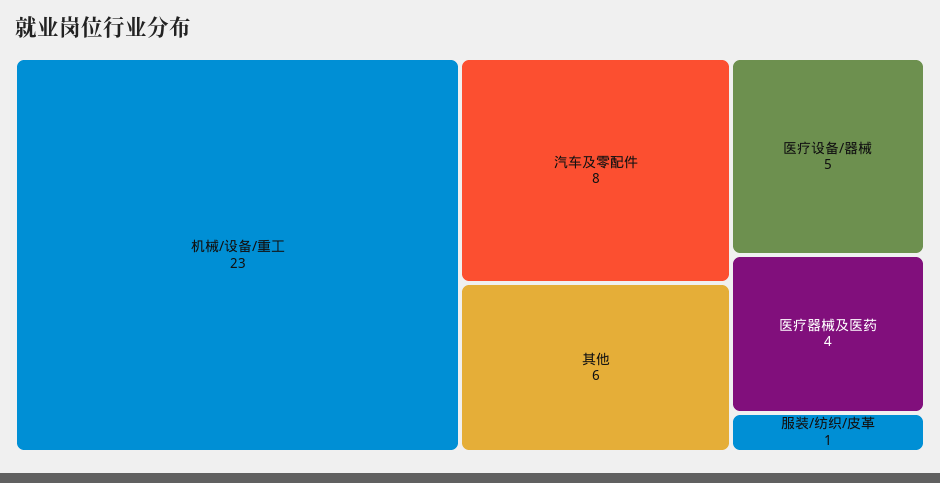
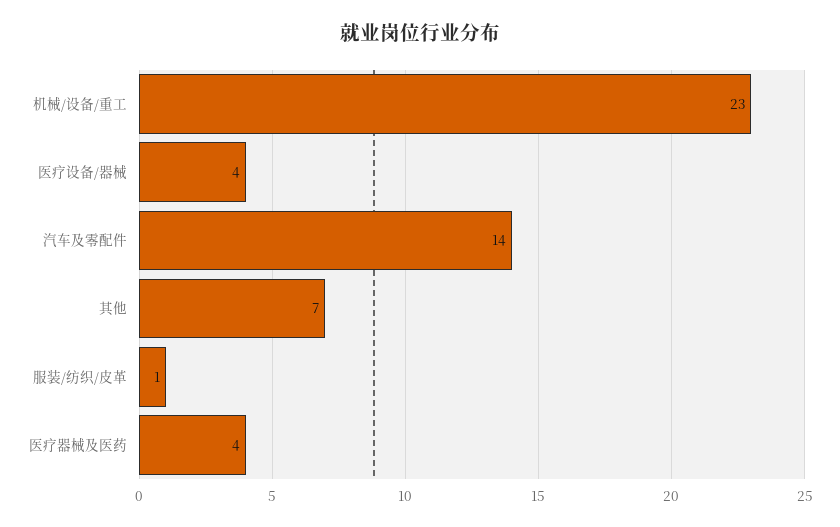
汽车及零配件: 8 -> 14
其他: 6 -> 7
医疗设备/器械: 5 -> 4

